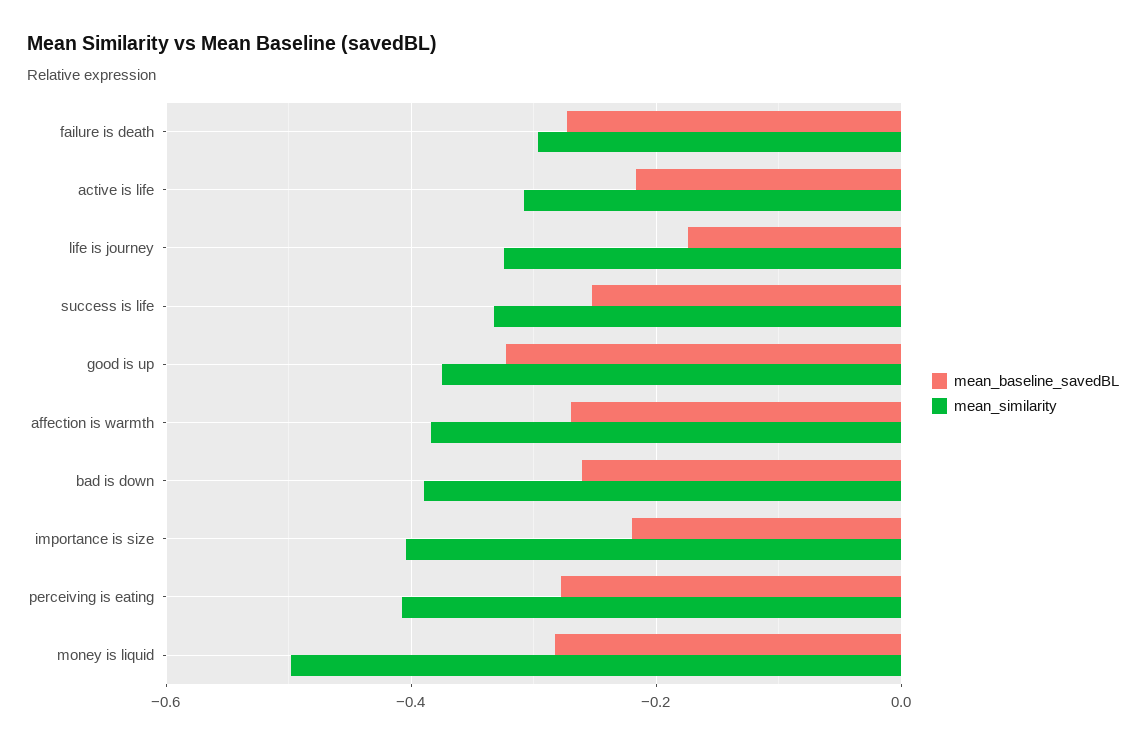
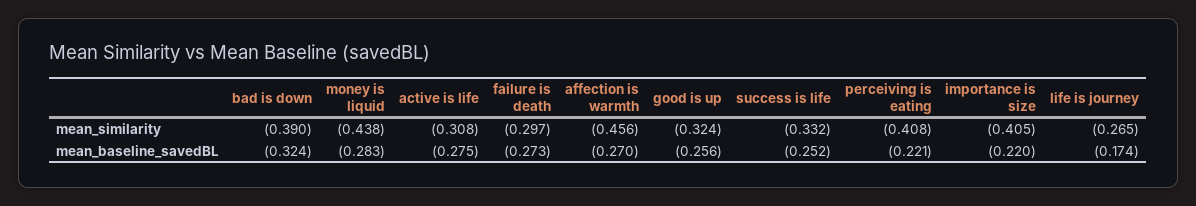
mean_baseline_savedBL, active is life: -0.22 -> -0.275
mean_similarity, life is journey: -0.32 -> -0.265
mean_baseline_savedBL, good is up: -0.32 -> -0.256
mean_similarity, good is up: -0.38 -> -0.324
mean_similarity, affection is warmth: -0.38 -> -0.456
mean_baseline_savedBL, bad is down: -0.26 -> -0.324
mean_baseline_savedBL, perceiving is eating: -0.28 -> -0.221
mean_similarity, money is liquid: -0.5 -> -0.438

